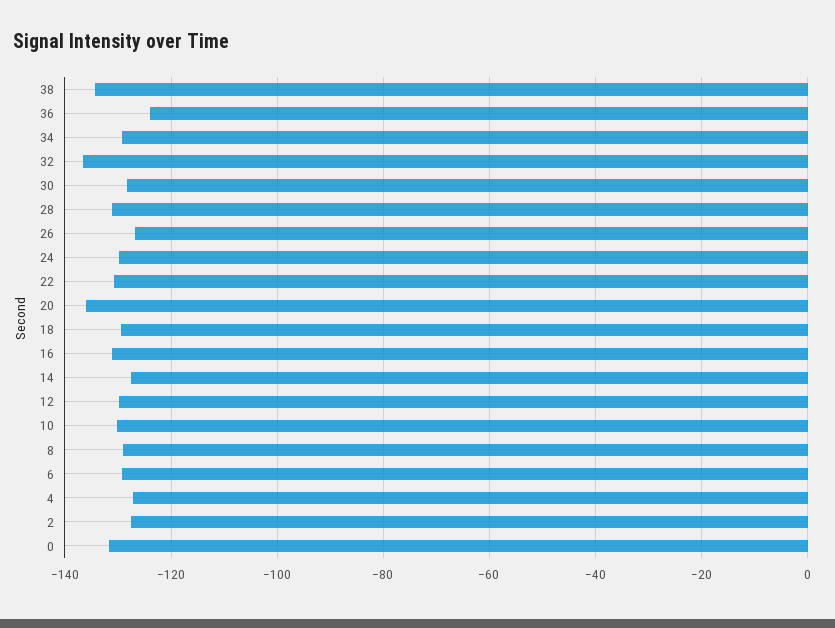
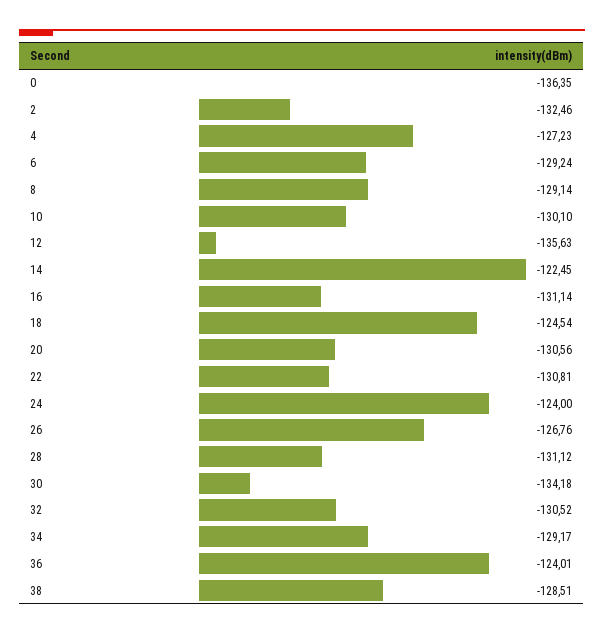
38: -134 -> -128.51
32: -136 -> -130.52
30: -128 -> -134.18
24: -130 -> -124
20: -136 -> -130.56
18: -130 -> -124.54
14: -128 -> -122.45
12: -130 -> -135.63
2: -128 -> -132.46
0: -132 -> -136.35

